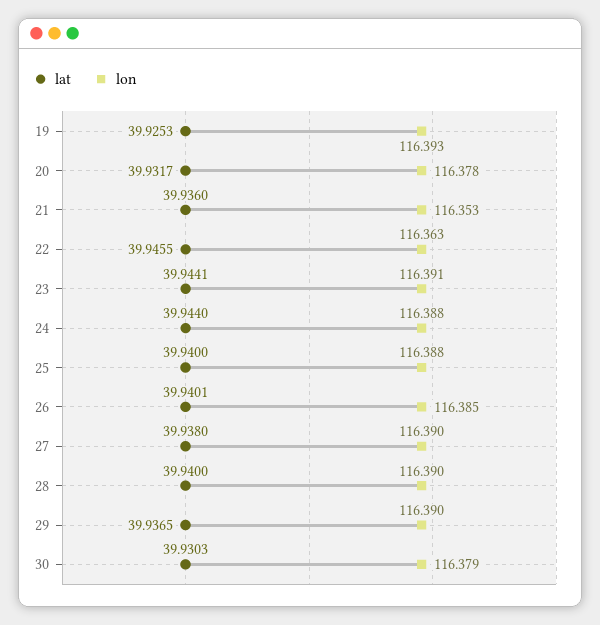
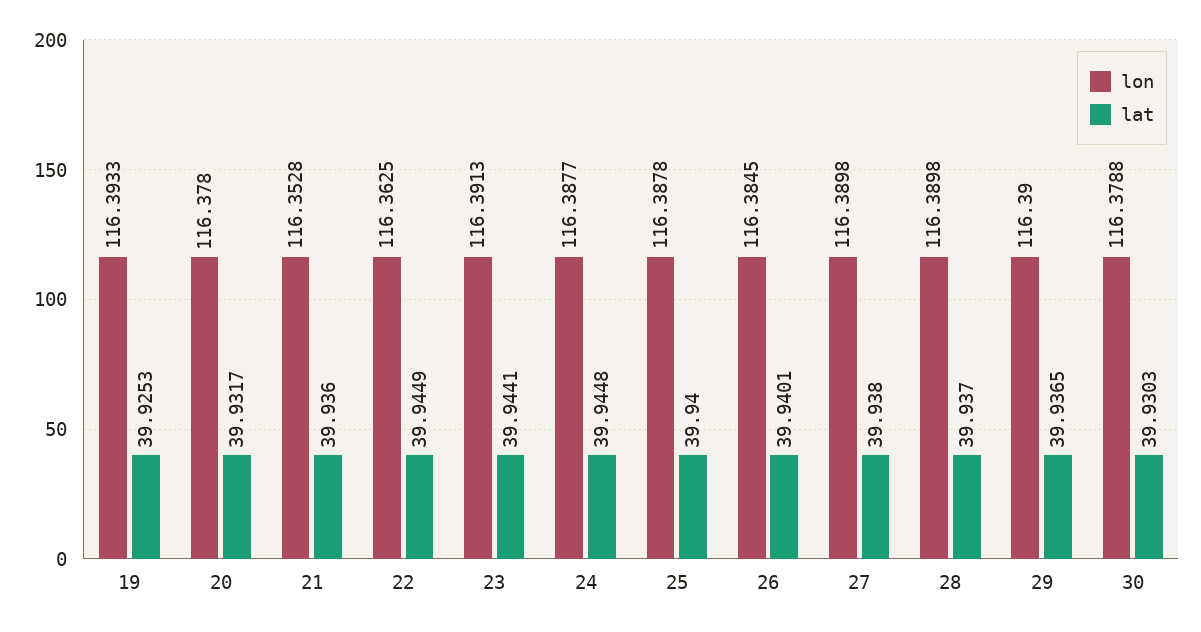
lat, 22: 39.9455 -> 39.9449
lat, 24: 39.944 -> 39.9448
lat, 28: 39.94 -> 39.937

